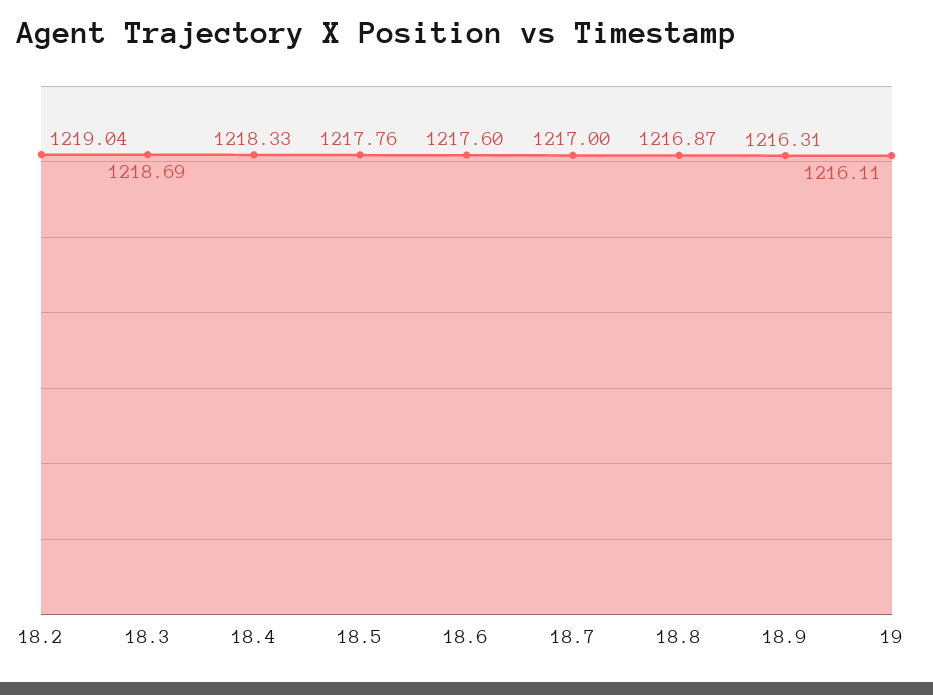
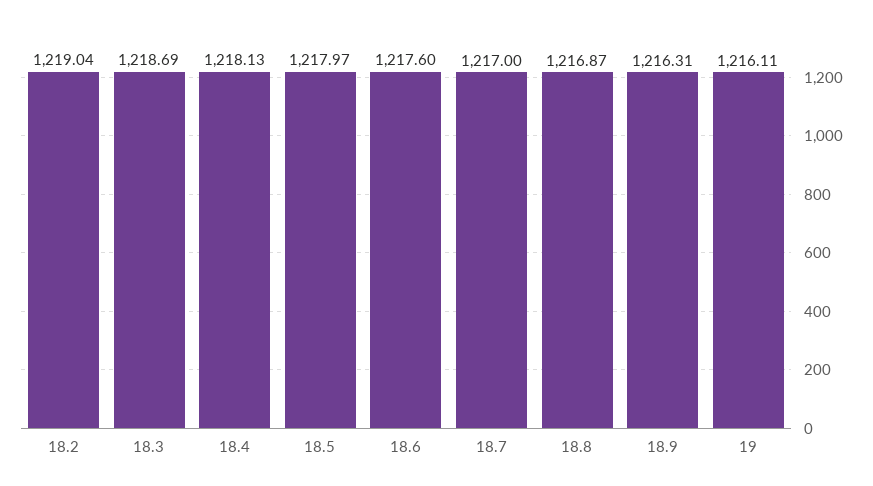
18.4: 1218.33 -> 1218.13
18.5: 1217.76 -> 1217.97

